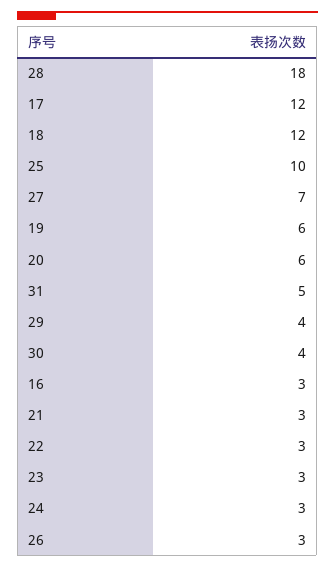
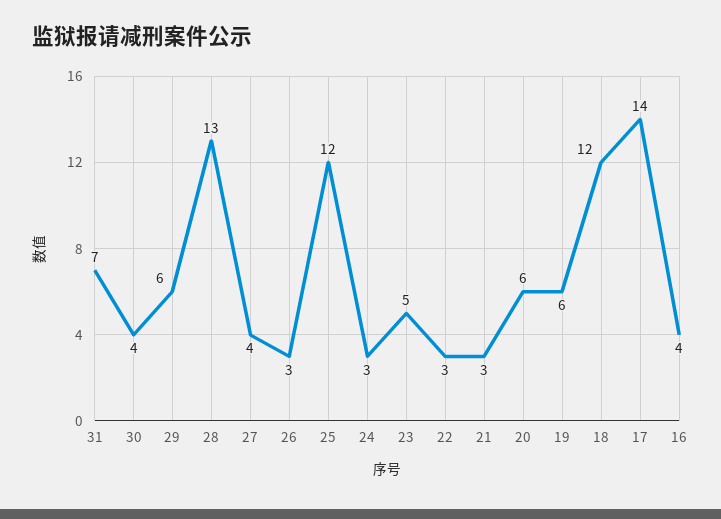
28: 18 -> 13
17: 12 -> 14
25: 10 -> 12
27: 7 -> 4
31: 5 -> 7
29: 4 -> 6
16: 3 -> 4
23: 3 -> 5

